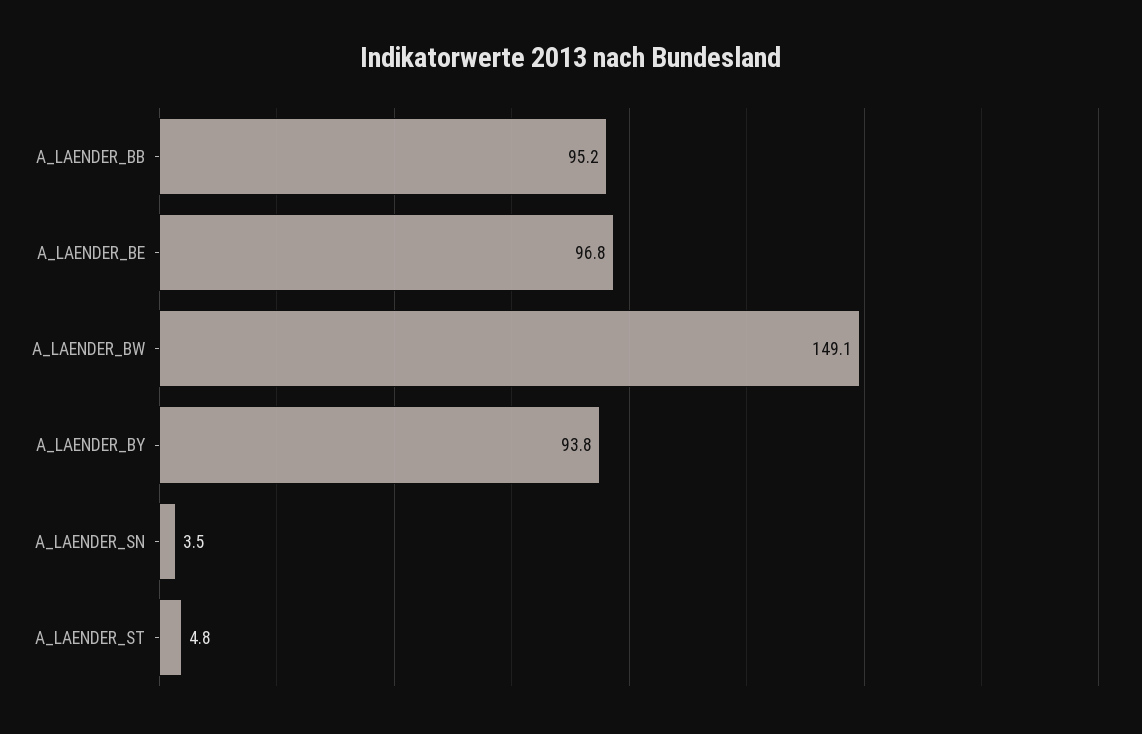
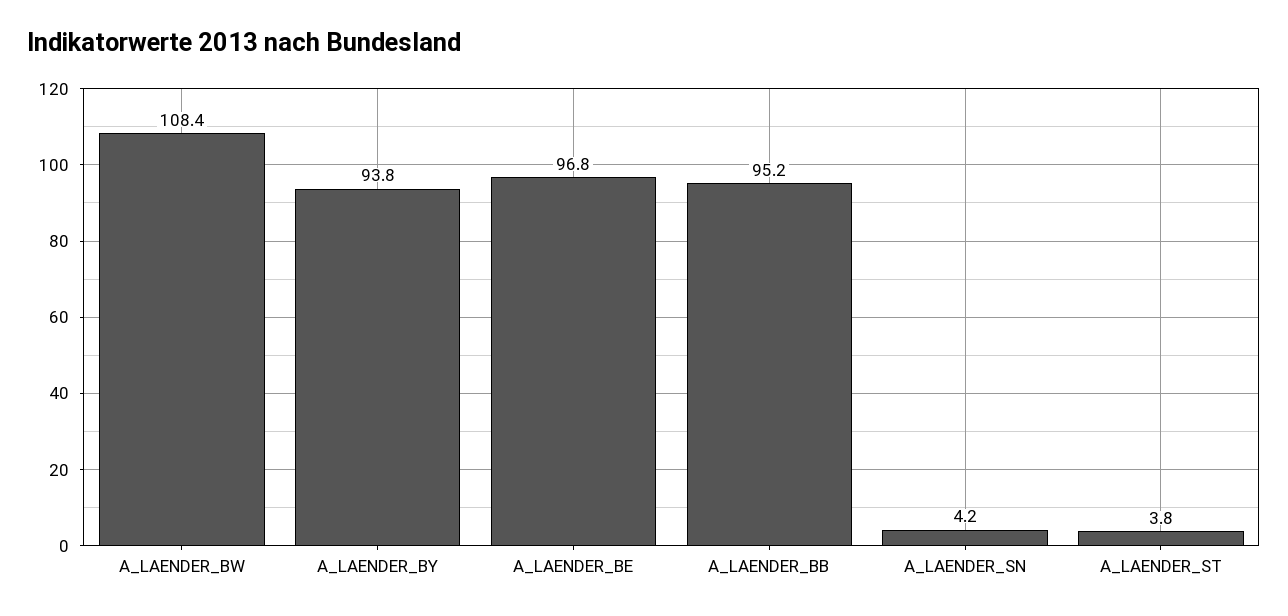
A_LAENDER_BW: 149.1 -> 108.4
A_LAENDER_SN: 3.5 -> 4.2
A_LAENDER_ST: 4.8 -> 3.8

